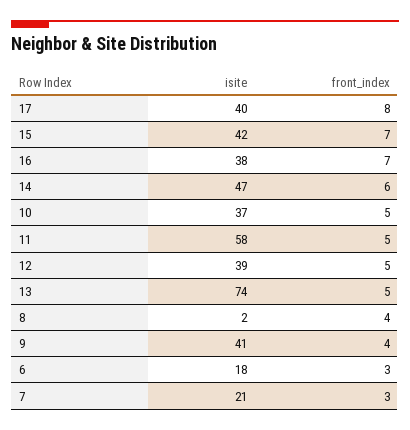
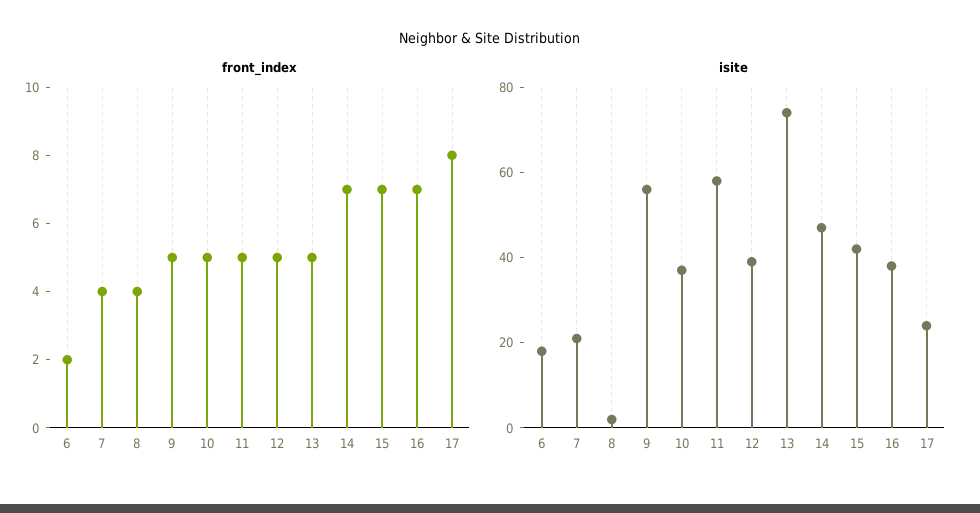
isite, 17: 40 -> 25
front_index, 14: 6 -> 7
isite, 9: 41 -> 55
front_index, 9: 4 -> 5
front_index, 6: 3 -> 2
front_index, 7: 3 -> 4

